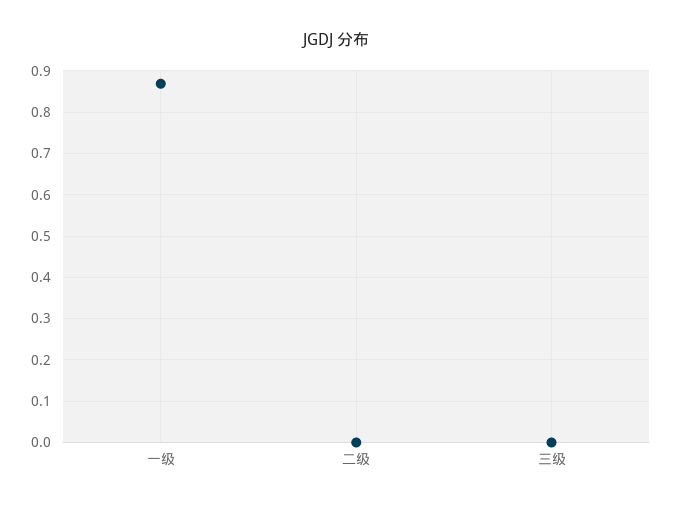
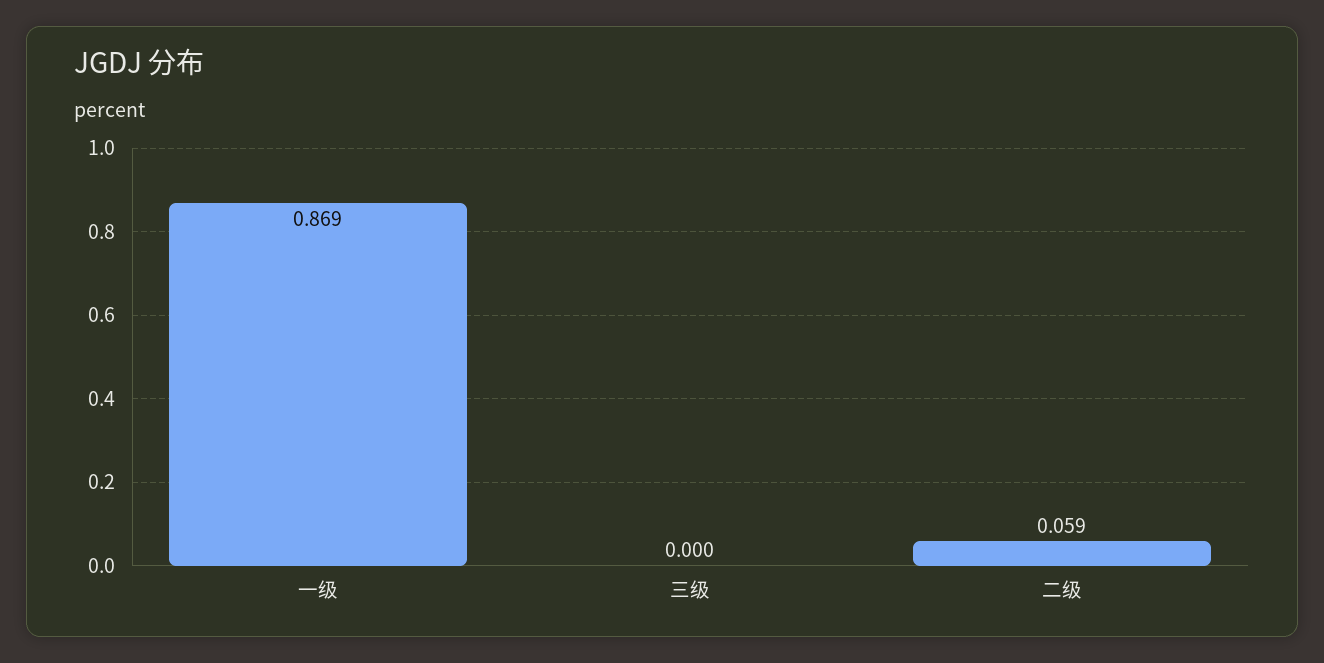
二级: 0 -> 0.059

